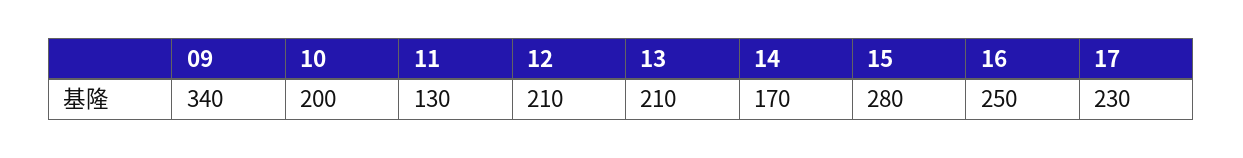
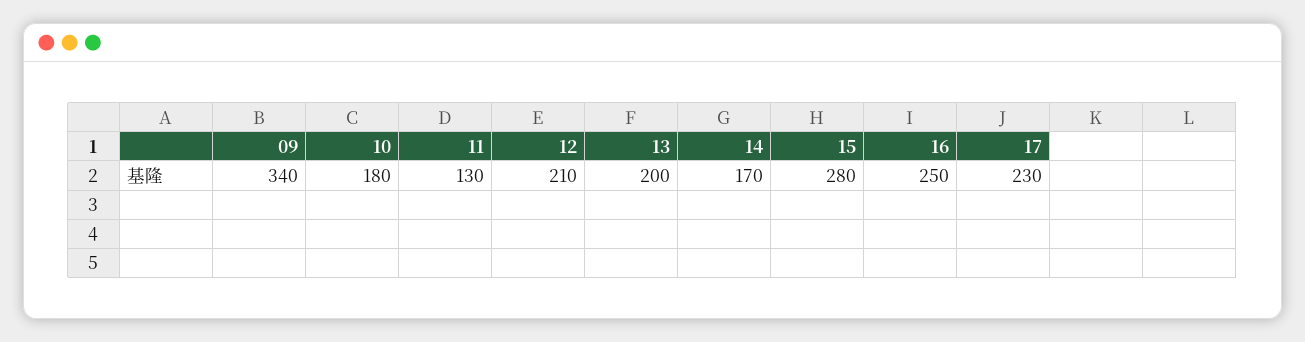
10: 200 -> 180
13: 210 -> 200

